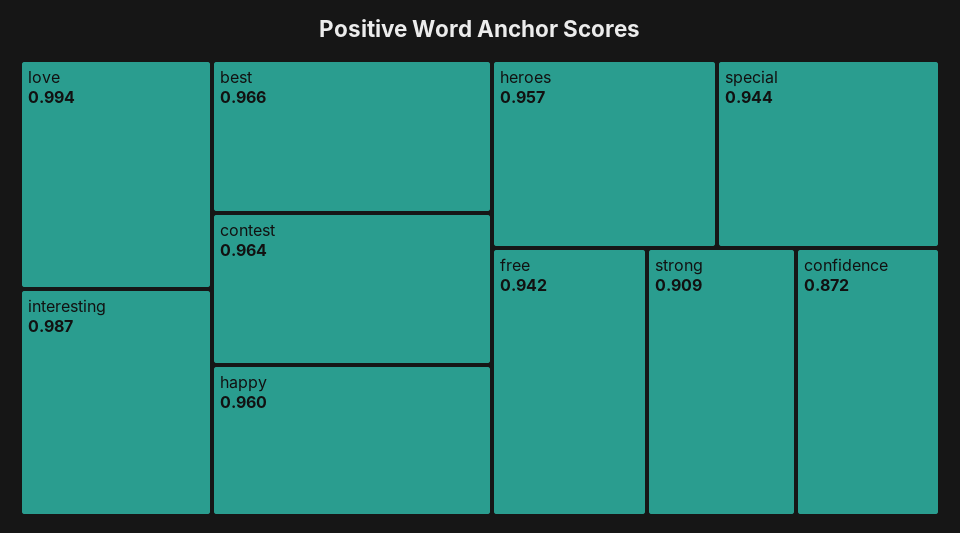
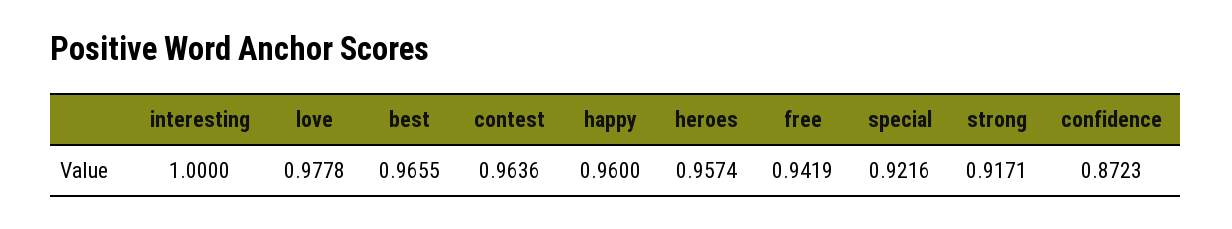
love: 0.994 -> 0.9778
interesting: 0.987 -> 1
special: 0.944 -> 0.9216
strong: 0.909 -> 0.9171

